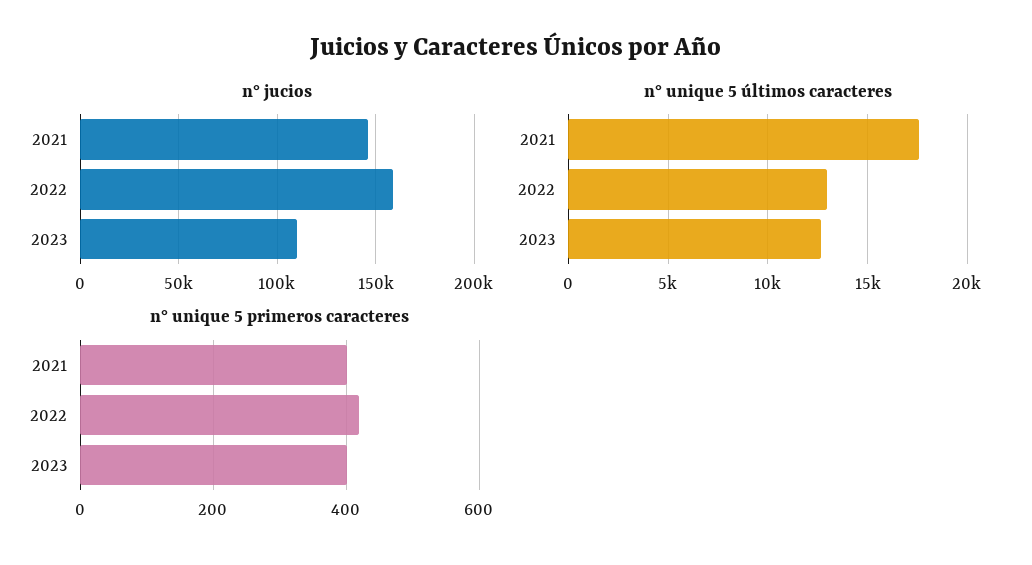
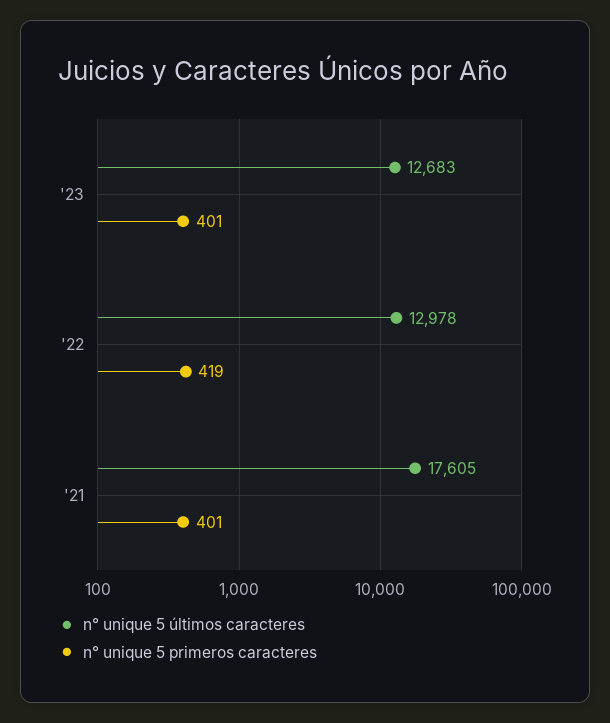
n° jucios, 2021: 145000 -> none
n° jucios, 2022: 160000 -> none
n° jucios, 2023: 110000 -> none

